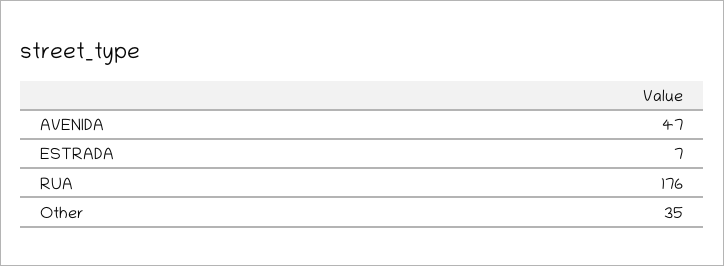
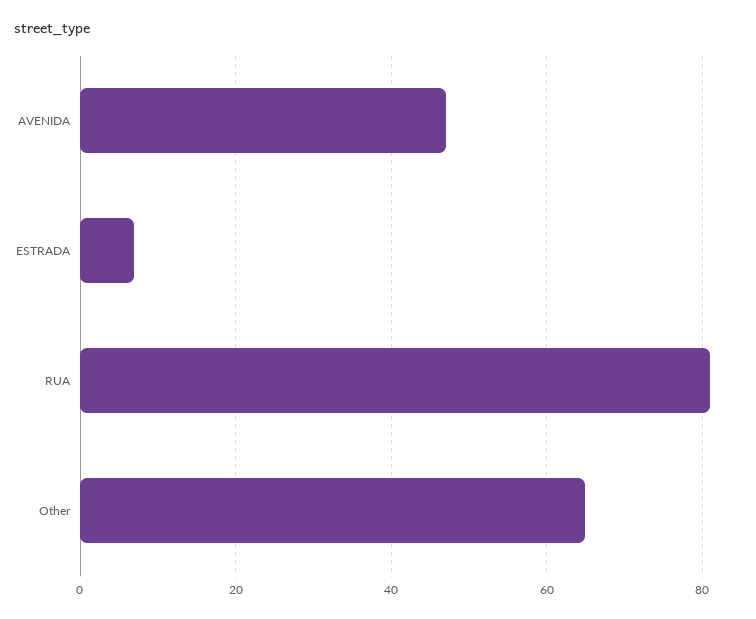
RUA: 176 -> 80
Other: 35 -> 65

